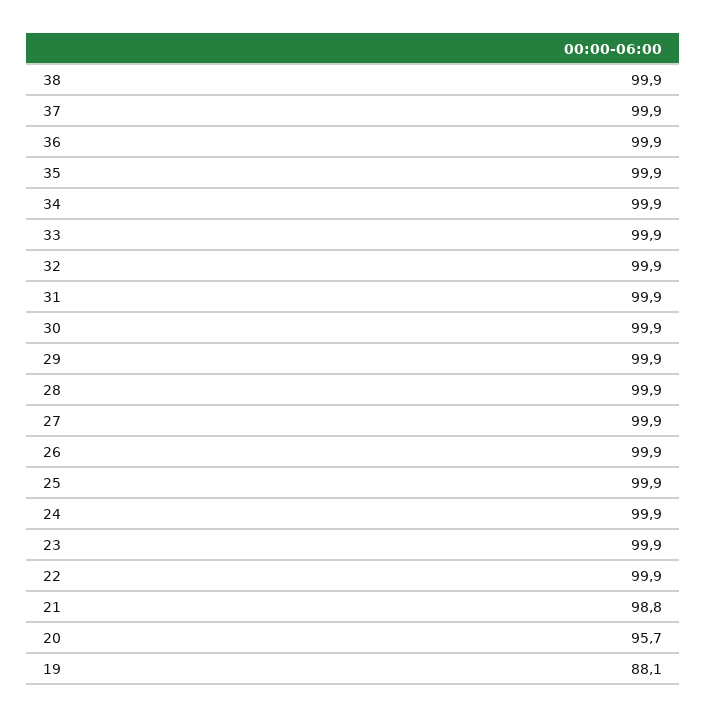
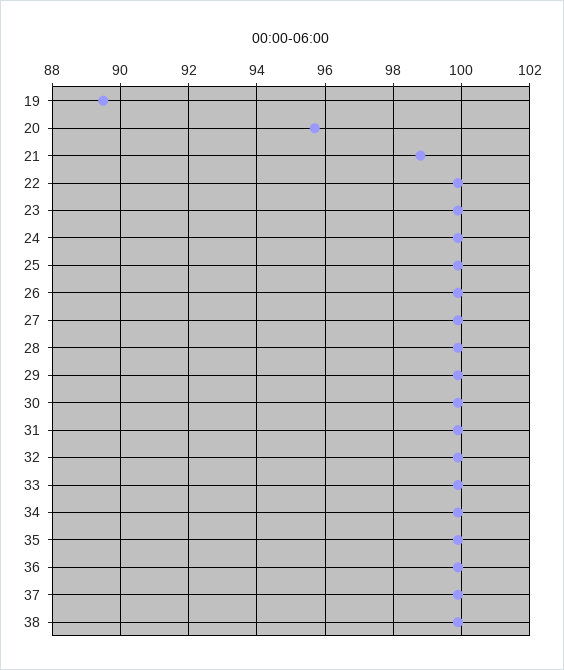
19: 88.1 -> 89.5

